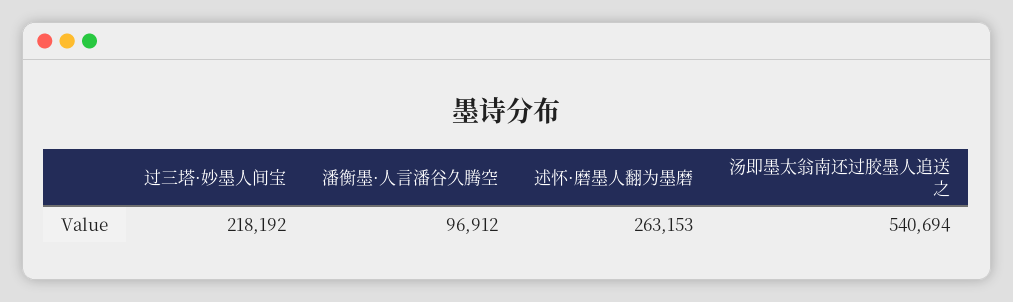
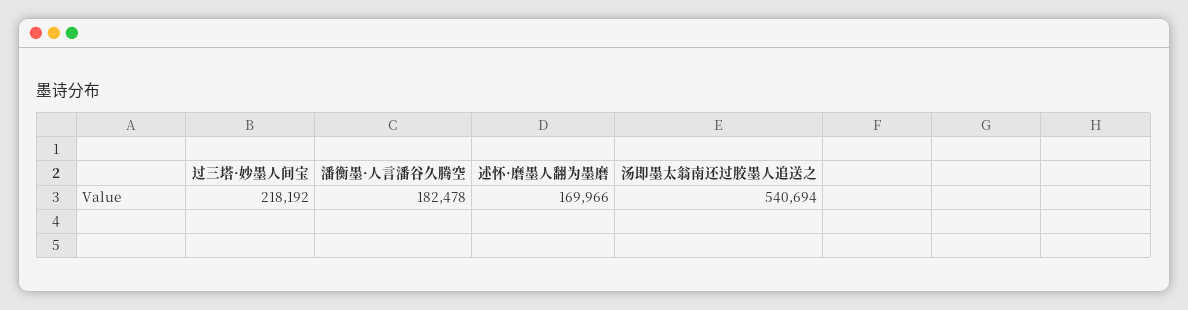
潘衡墨·人言潘谷久腾空: 96912 -> 182478
述怀·磨墨人翻为墨磨: 263153 -> 169966

